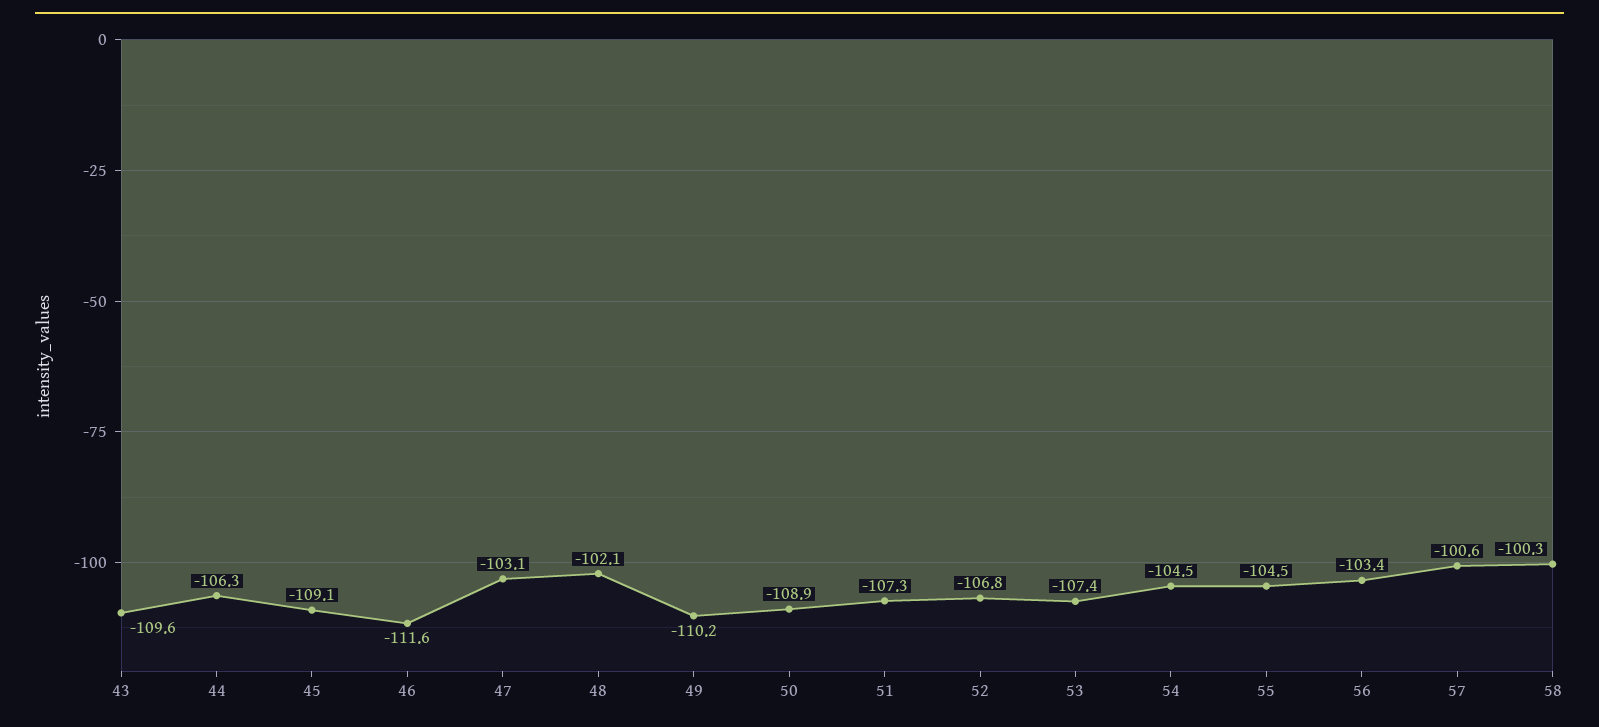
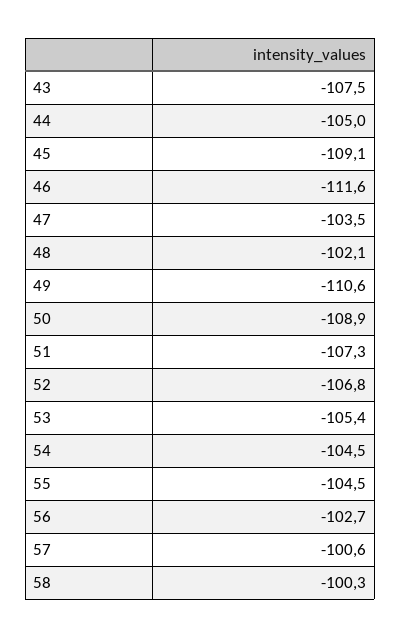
43: -109.6 -> -107.5
44: -106.3 -> -105
47: -103.1 -> -103.5
49: -110.2 -> -110.6
53: -107.4 -> -105.4
56: -103.4 -> -102.7

